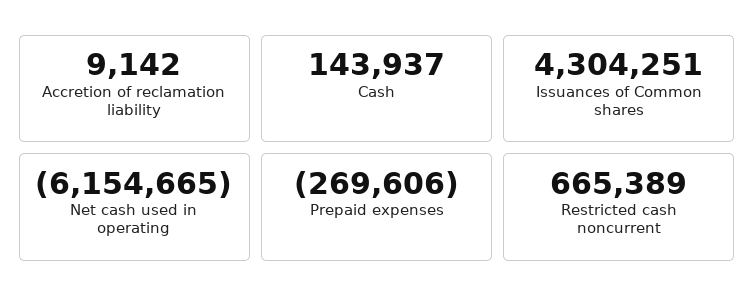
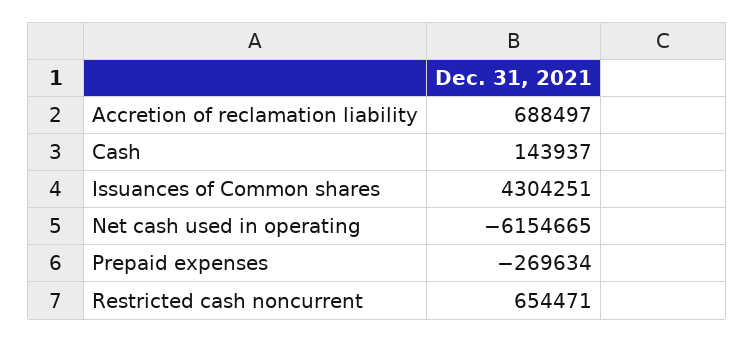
Accretion of reclamation liability: 9142 -> 688497
Prepaid expenses: -269606 -> -269634
Restricted cash noncurrent: 665389 -> 654471

